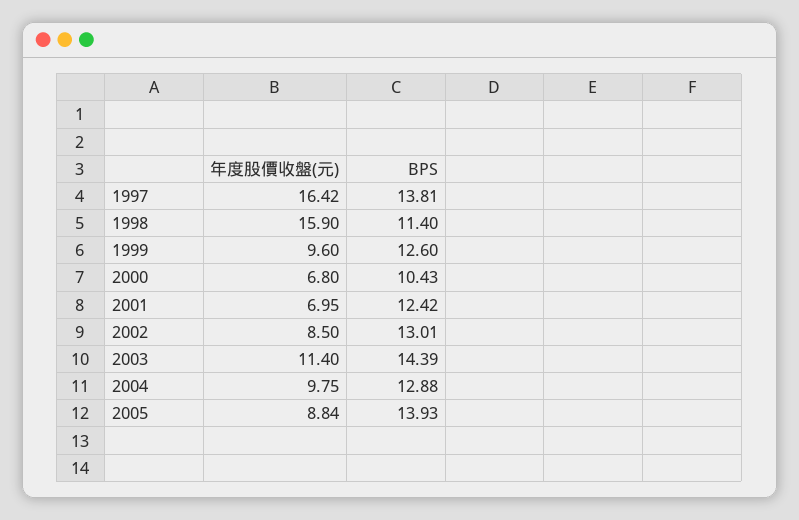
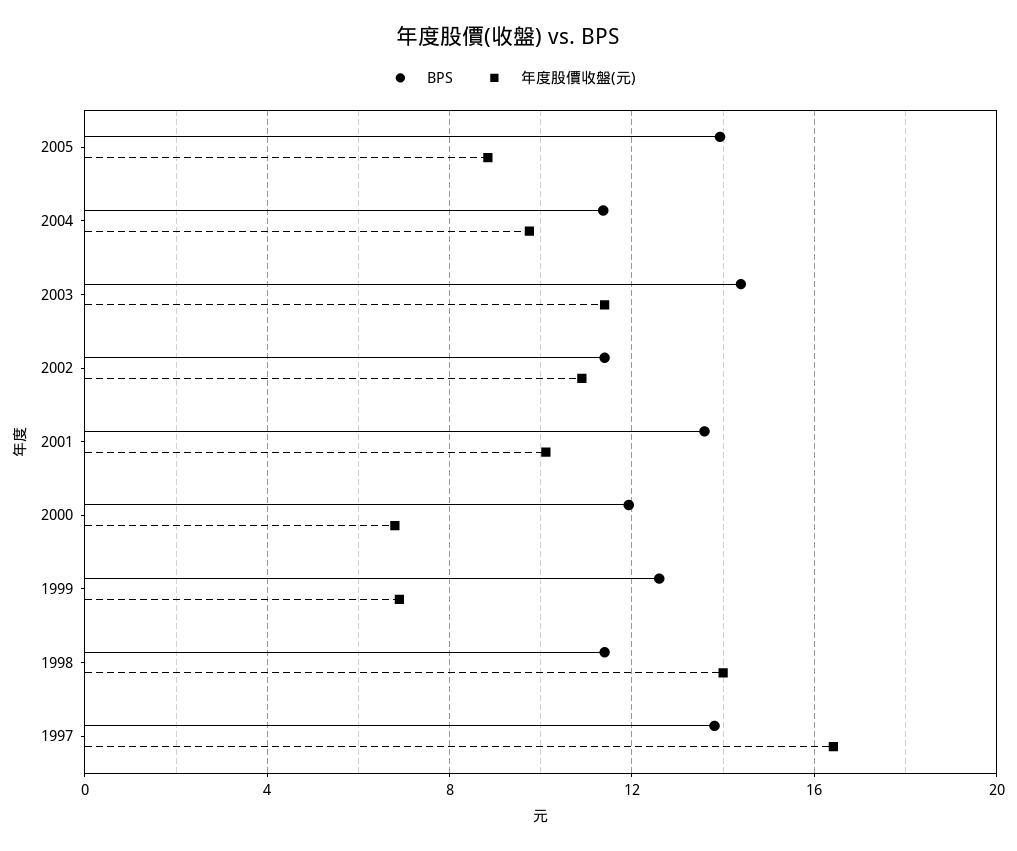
年度股價收盤(元), 1998: 15.9 -> 14
年度股價收盤(元), 1999: 9.6 -> 7
BPS, 2000: 10.43 -> 12
年度股價收盤(元), 2001: 6.95 -> 10
BPS, 2001: 12.42 -> 13.5
年度股價收盤(元), 2002: 8.5 -> 11
BPS, 2002: 13.01 -> 11.5
BPS, 2004: 12.88 -> 11.5

